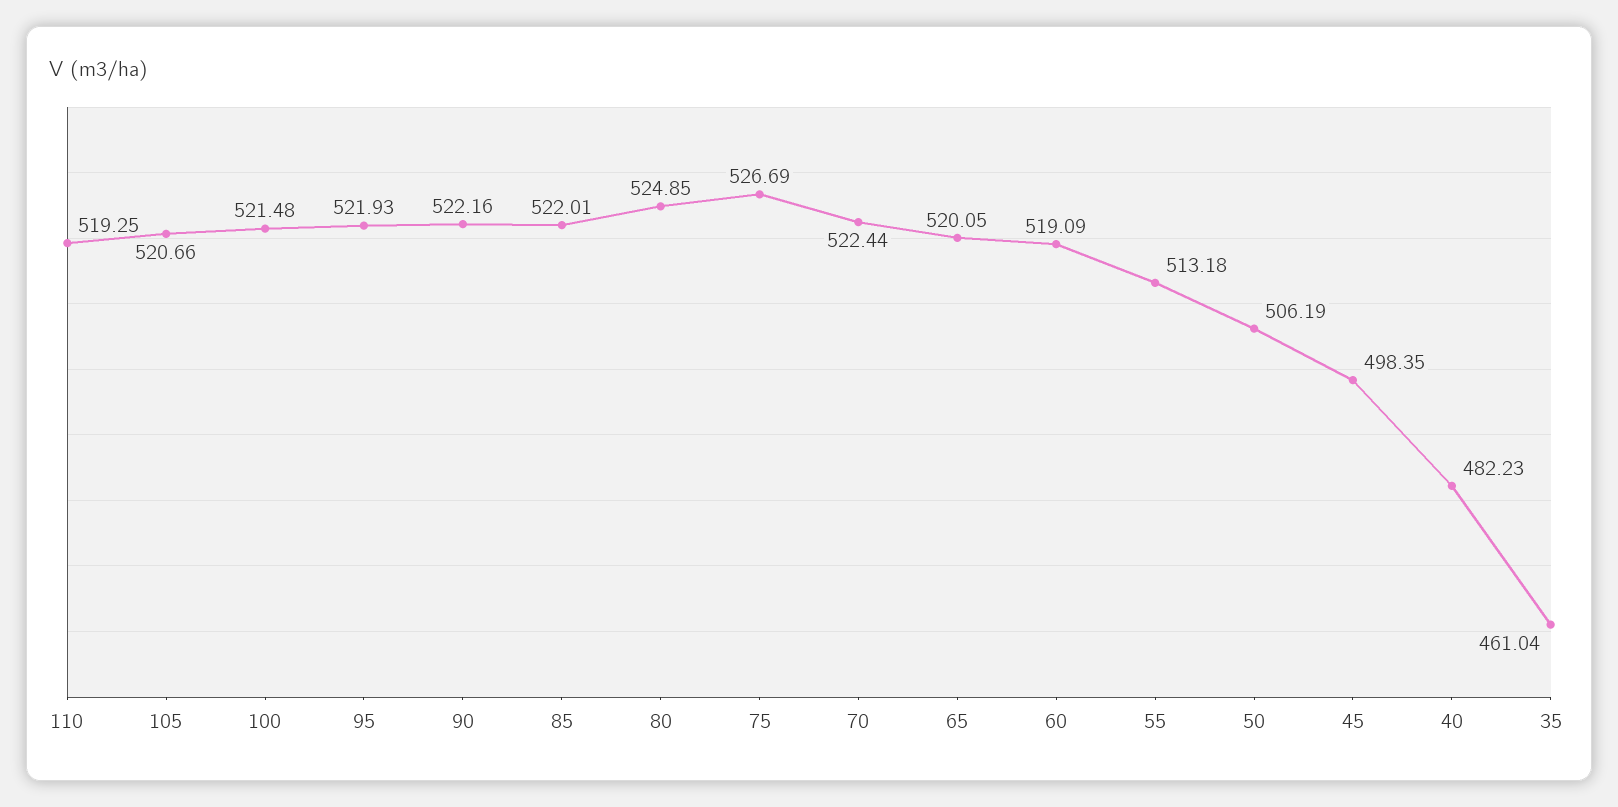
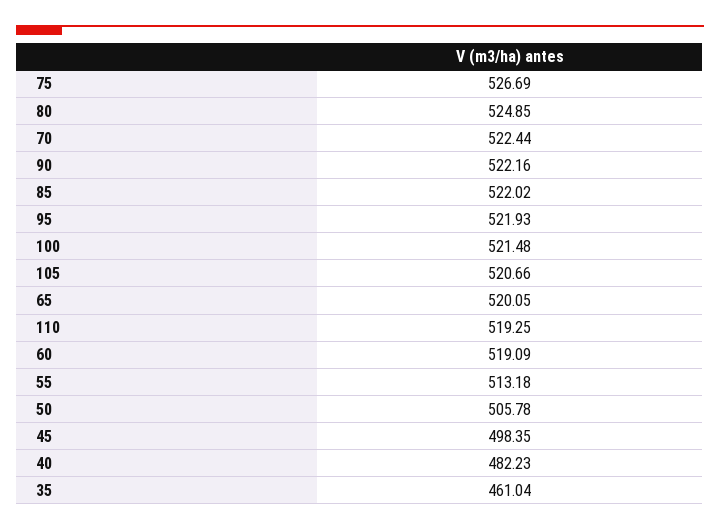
85: 522.01 -> 522.02
50: 506.19 -> 505.78

